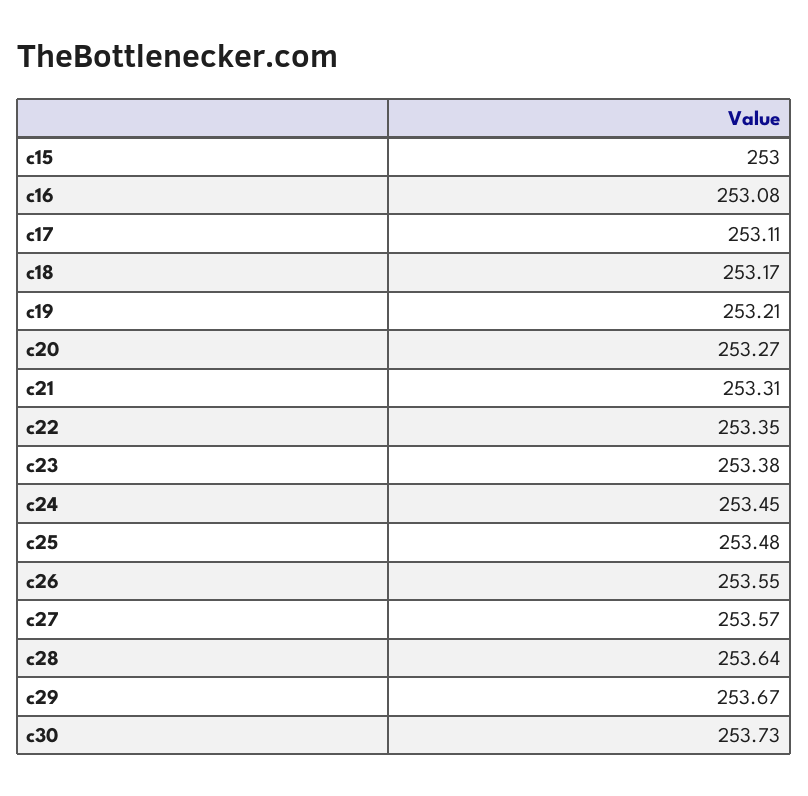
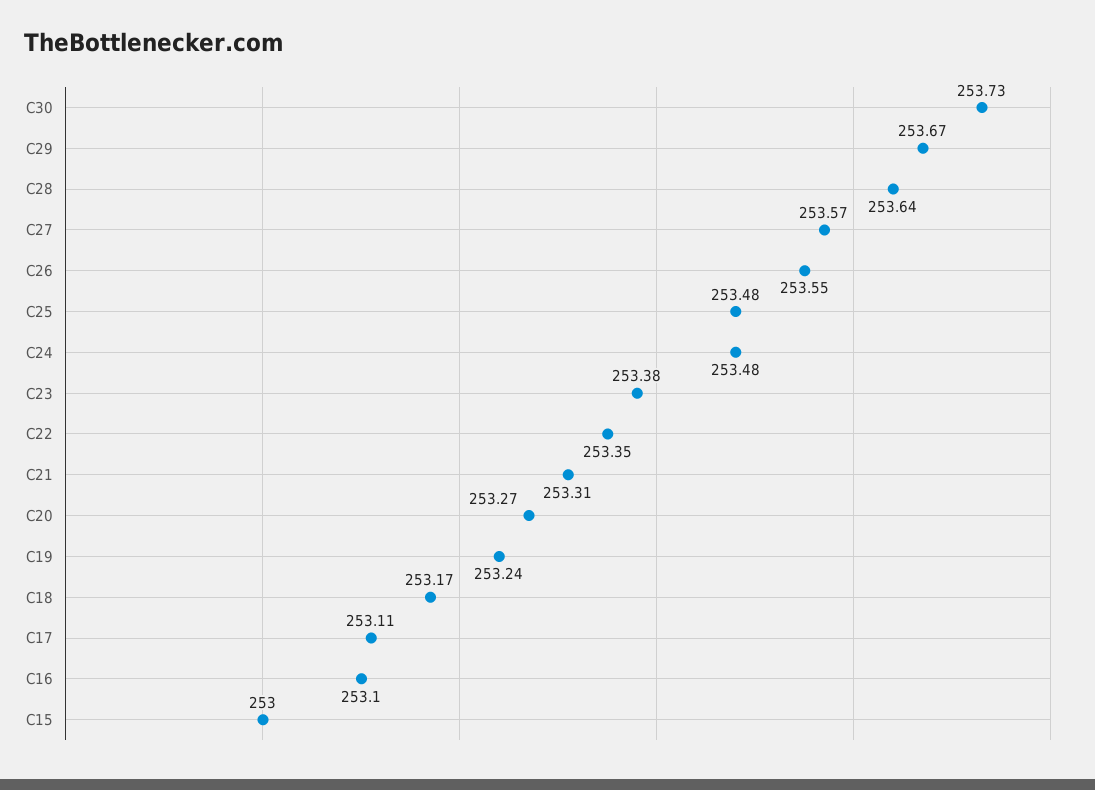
c16: 253.08 -> 253.1
c19: 253.21 -> 253.24
c24: 253.45 -> 253.48

